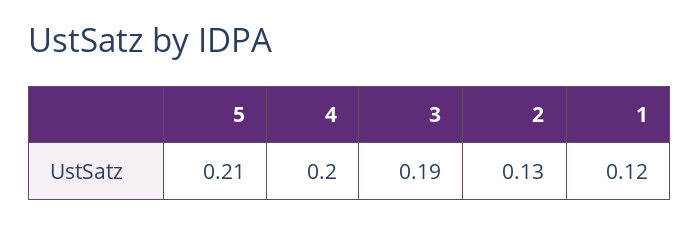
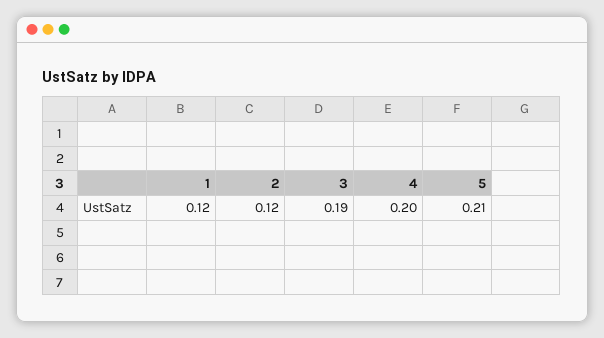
2: 0.13 -> 0.12

